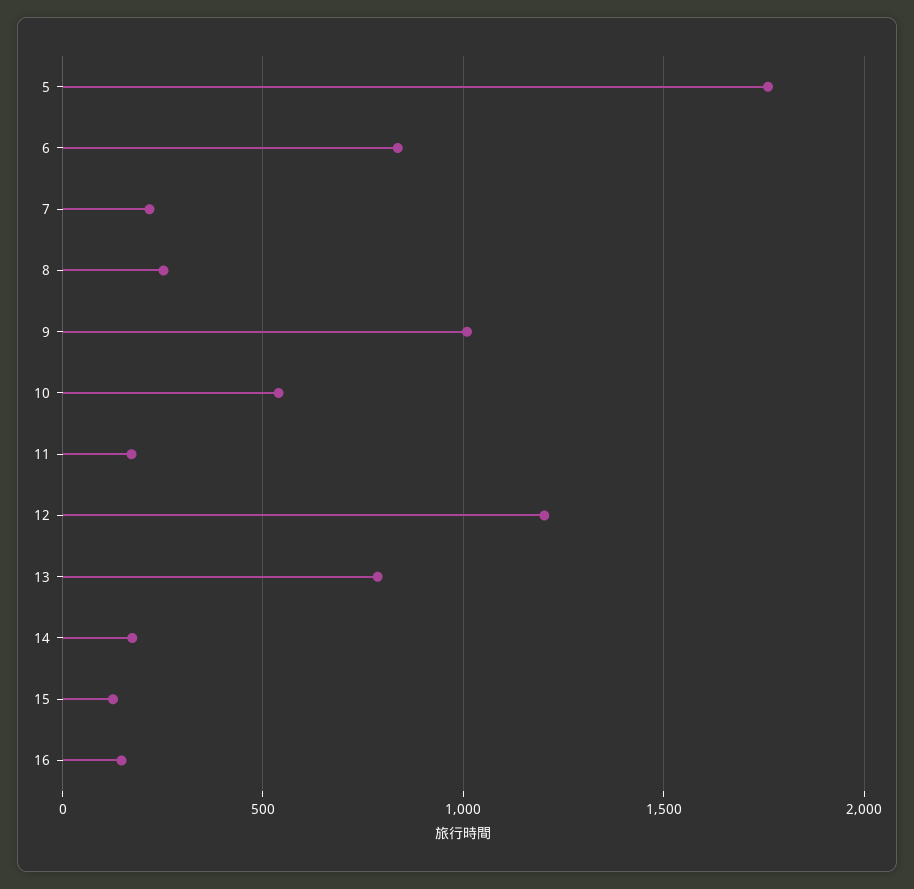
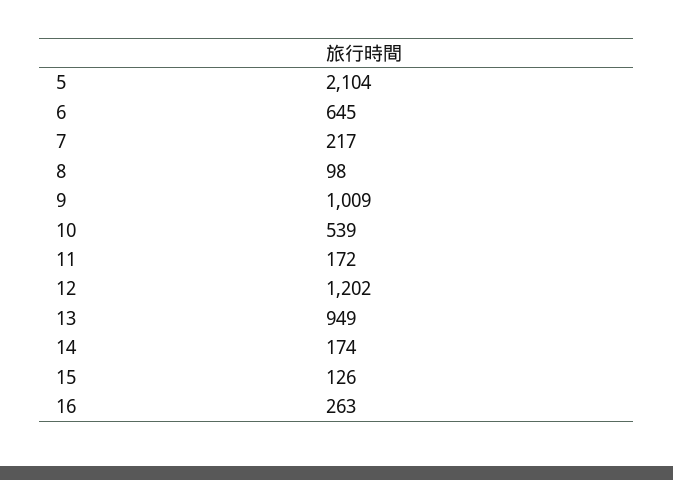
5: 1750 -> 2104
6: 850 -> 645
8: 250 -> 98
13: 800 -> 949
16: 150 -> 263

